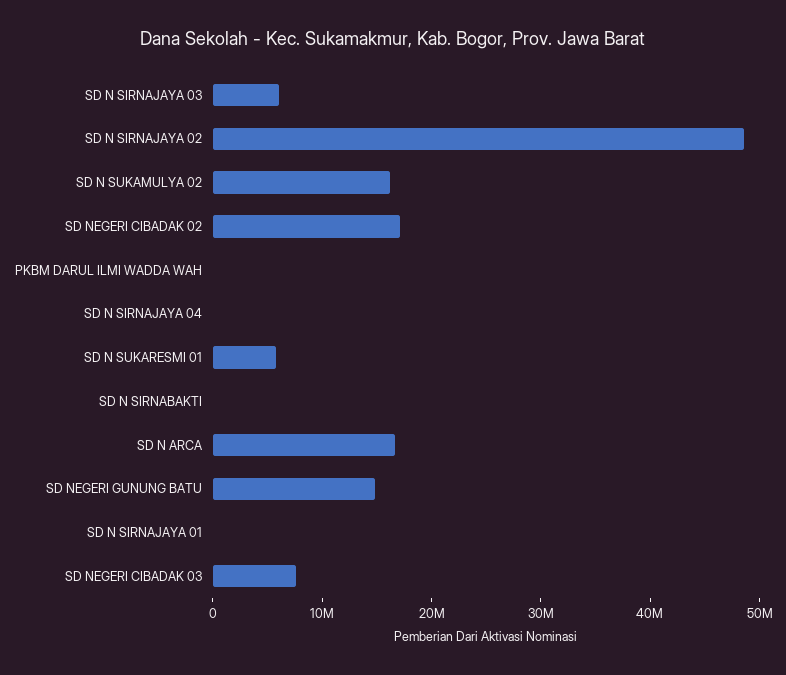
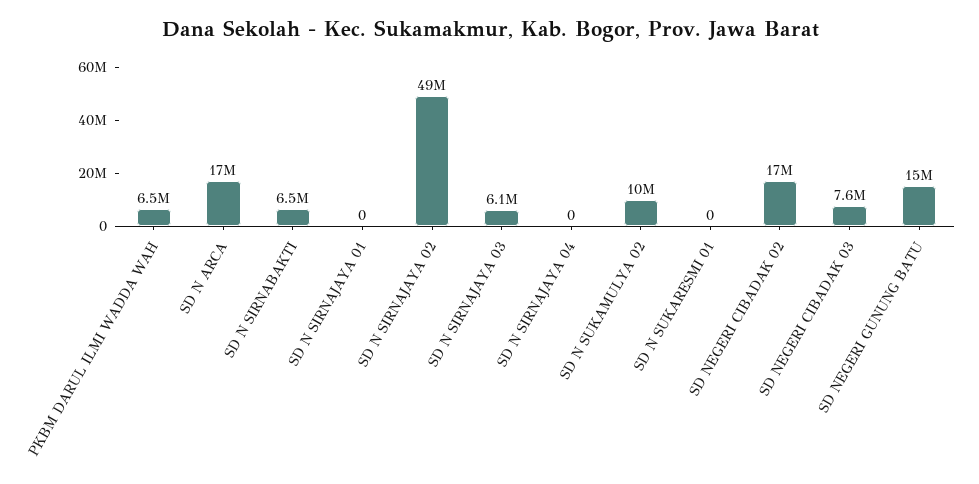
SD N SUKAMULYA 02: 16000000 -> 10000000
PKBM DARUL ILMI WADDA WAH: 0 -> 6500000
SD N SUKARESMI 01: 6000000 -> 0
SD N SIRNABAKTI: 0 -> 6500000

